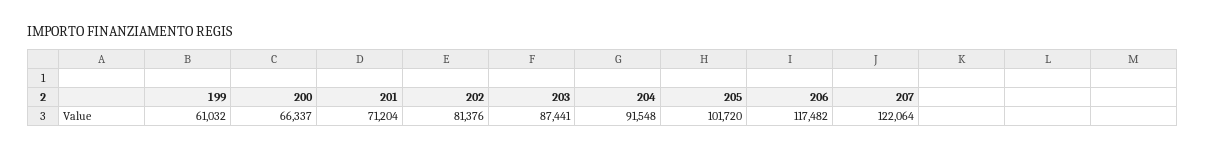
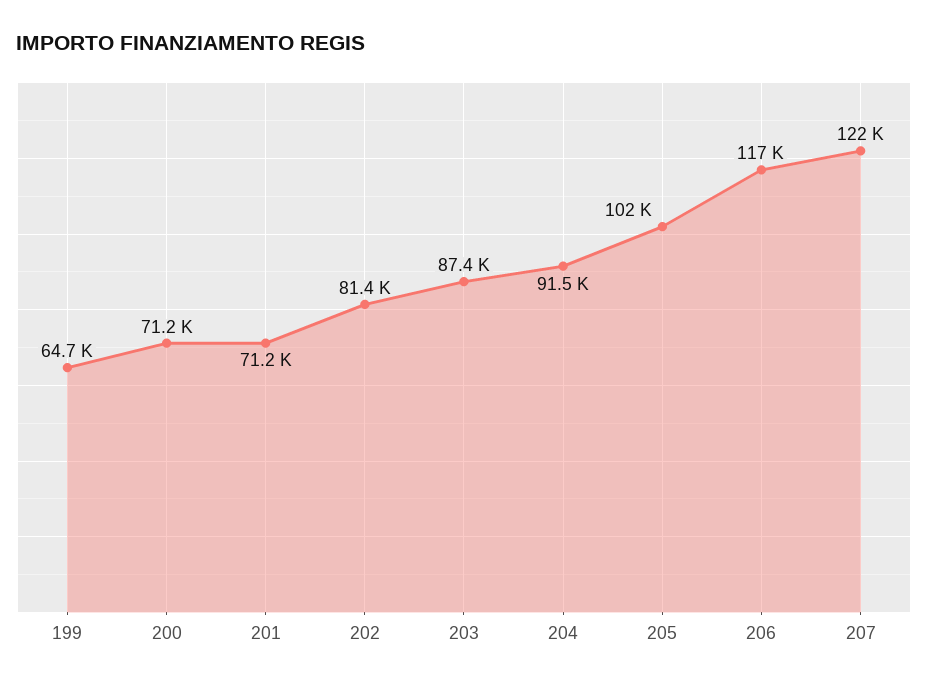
199: 61032 -> 64700
200: 66337 -> 71200

